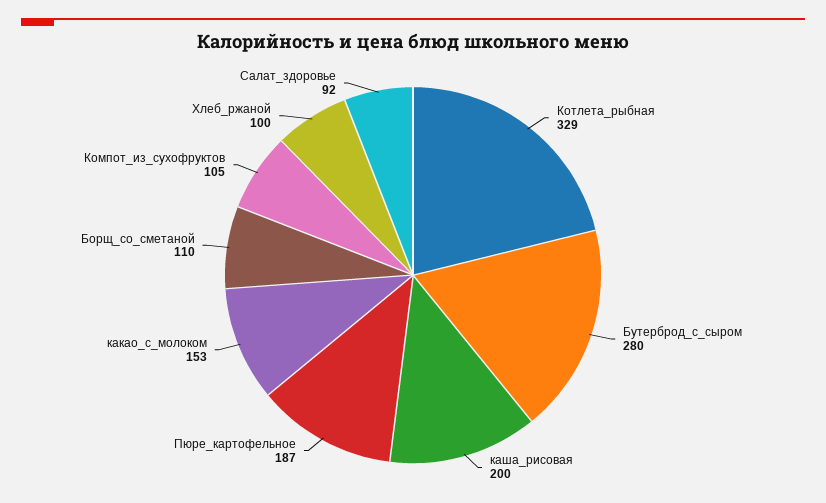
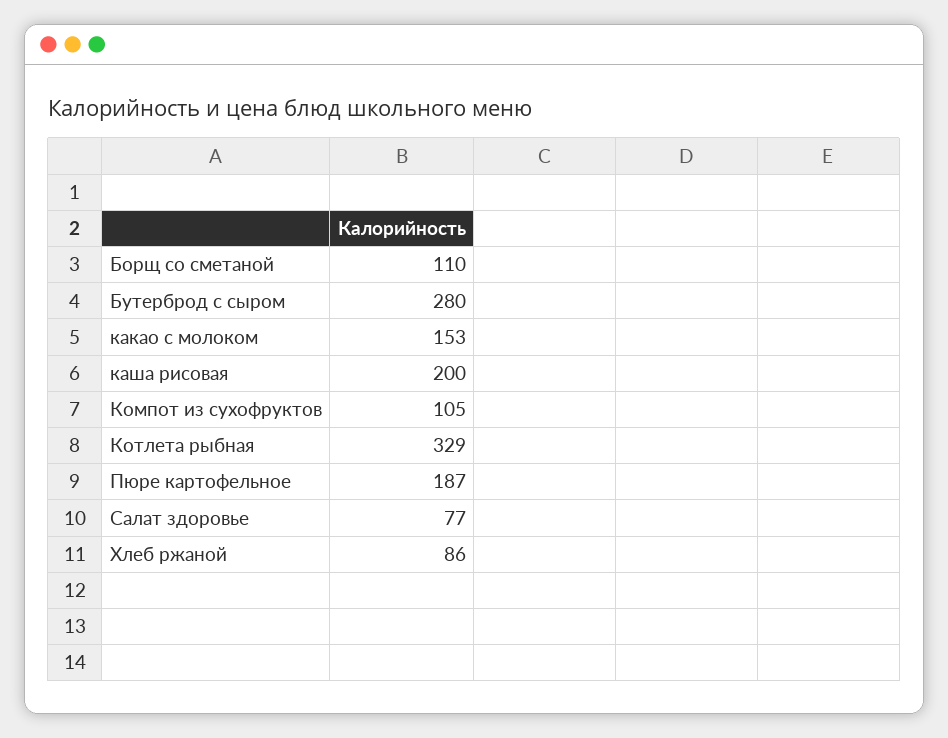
Хлеб_ржаной: 100 -> 86
Салат_здоровье: 92 -> 77

